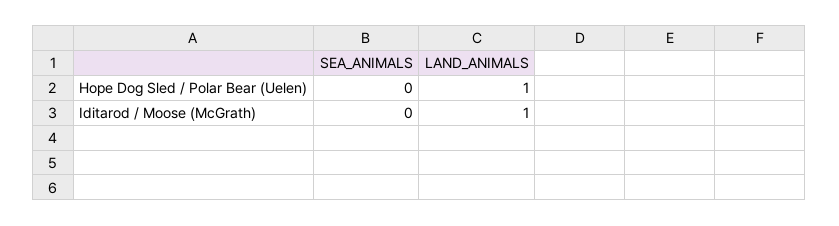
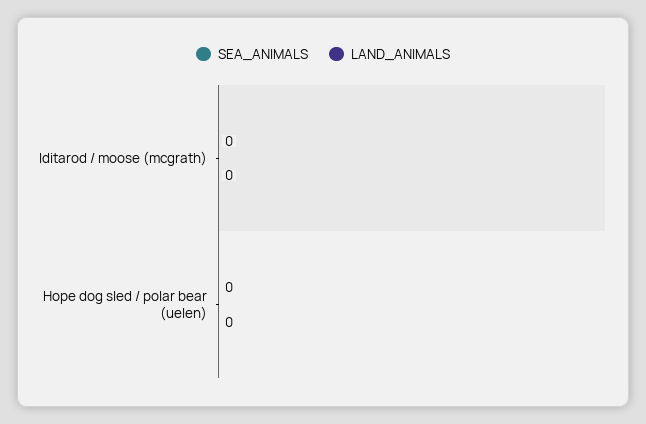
LAND_ANIMALS, Hope Dog Sled / Polar Bear (Uelen): 1 -> 0
LAND_ANIMALS, Iditarod / Moose (McGrath): 1 -> 0

